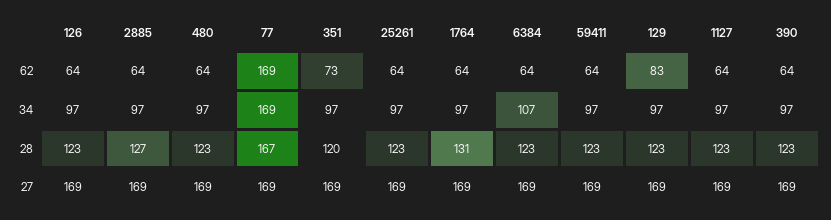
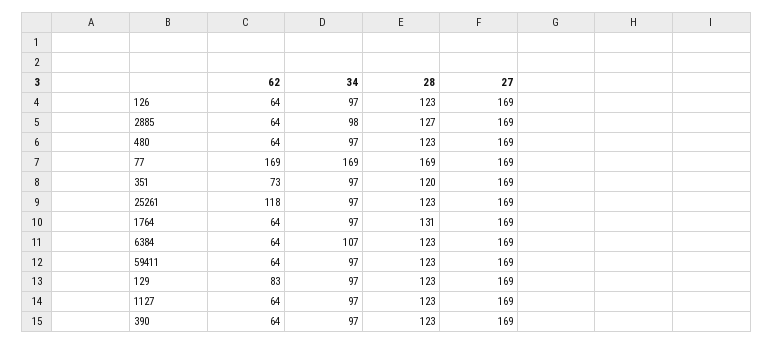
25261, 62: 64 -> 118
2885, 34: 97 -> 98
77, 28: 167 -> 169

